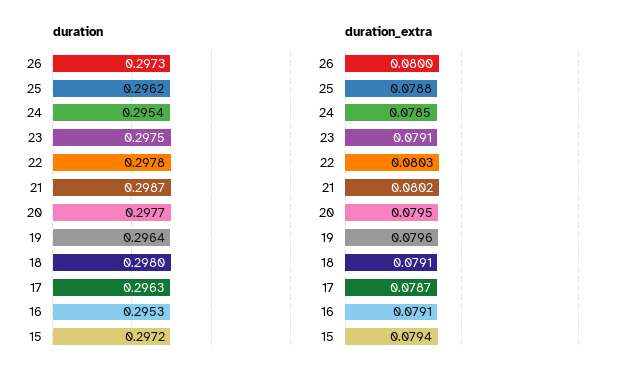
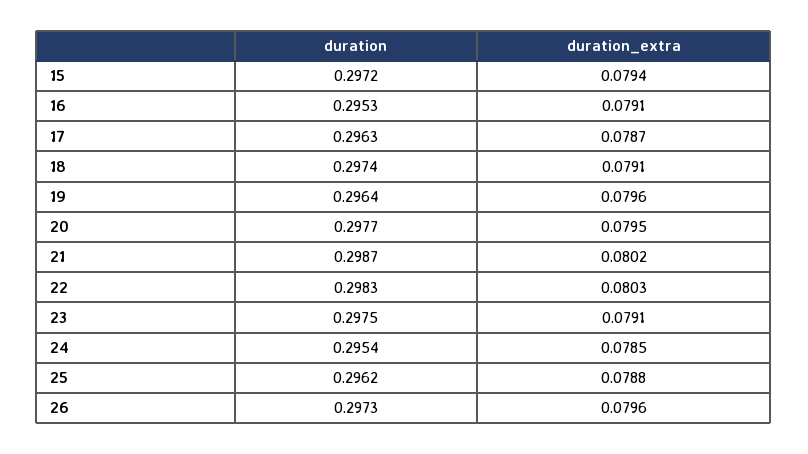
duration, 22: 0.2978 -> 0.2983
duration, 18: 0.298 -> 0.2974
duration_extra, 26: 0.08 -> 0.0796

